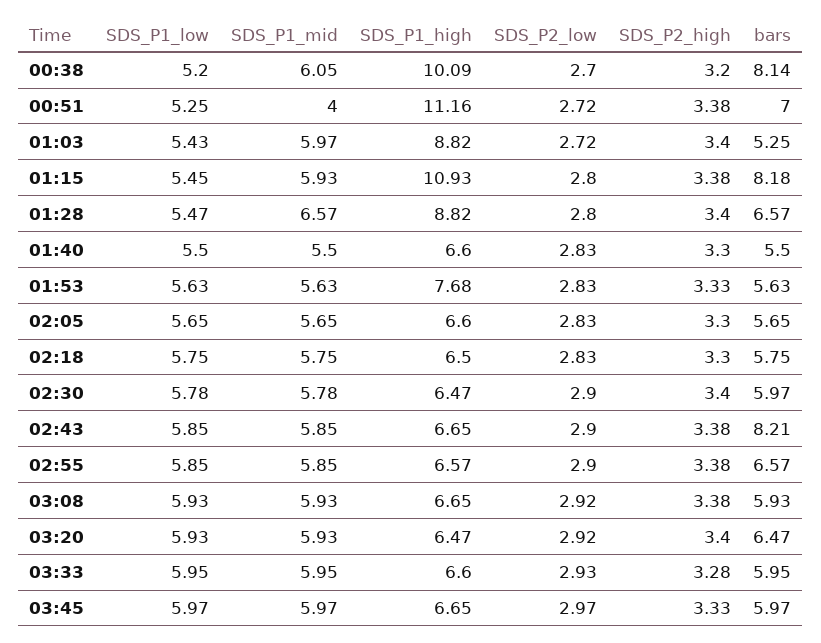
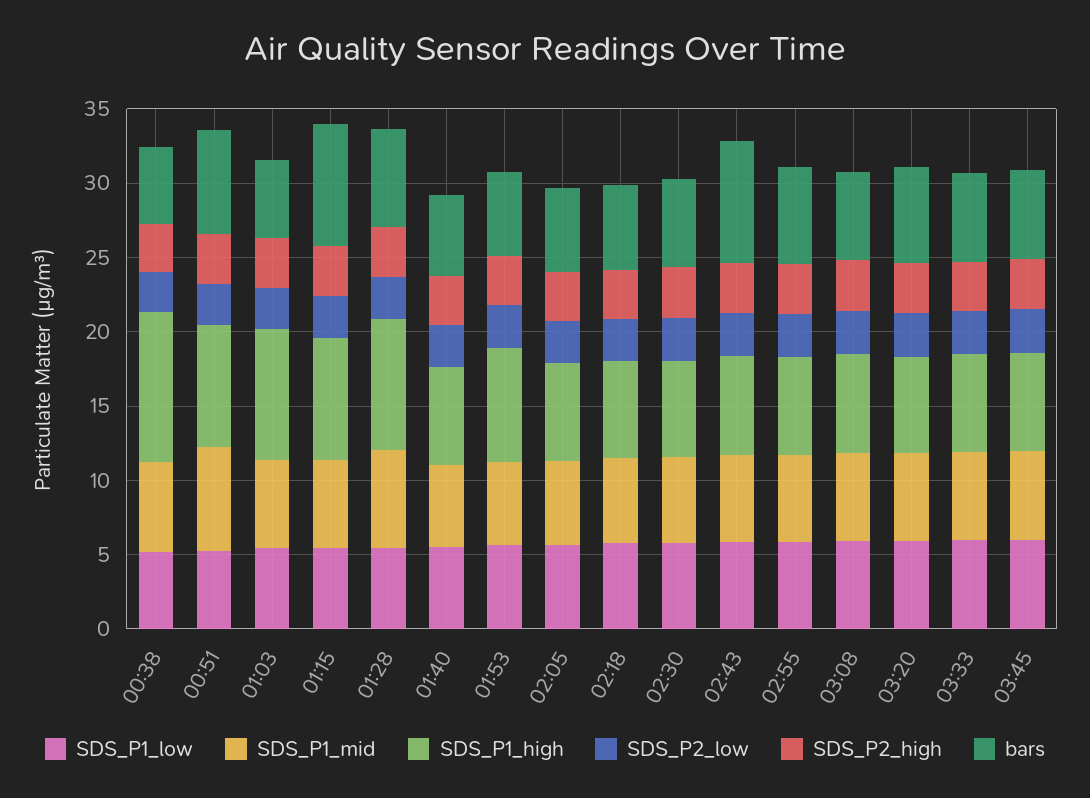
bars, 00:38: 8.14 -> 5
SDS_P1_mid, 00:51: 4 -> 7
SDS_P1_high, 00:51: 11.16 -> 8
SDS_P1_high, 01:15: 10.93 -> 8

